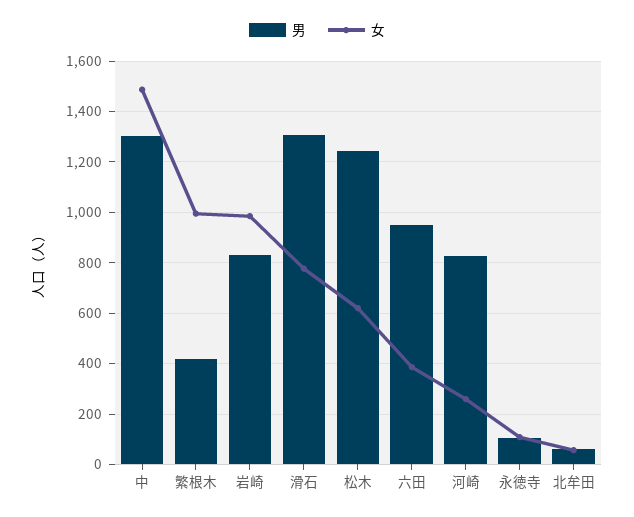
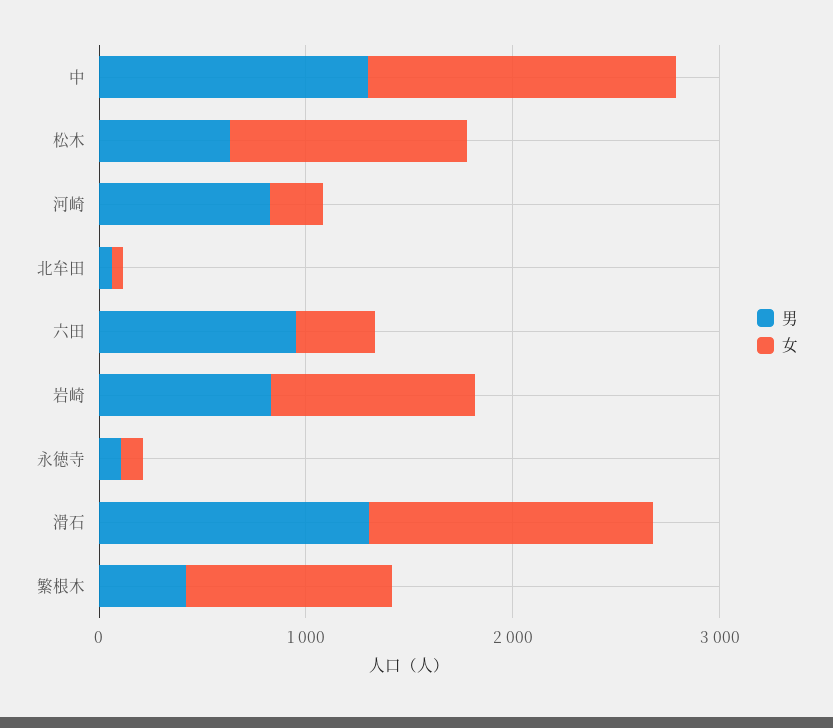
女, 滑石: 775 -> 1400
男, 松木: 1250 -> 600
女, 松木: 625 -> 1200

